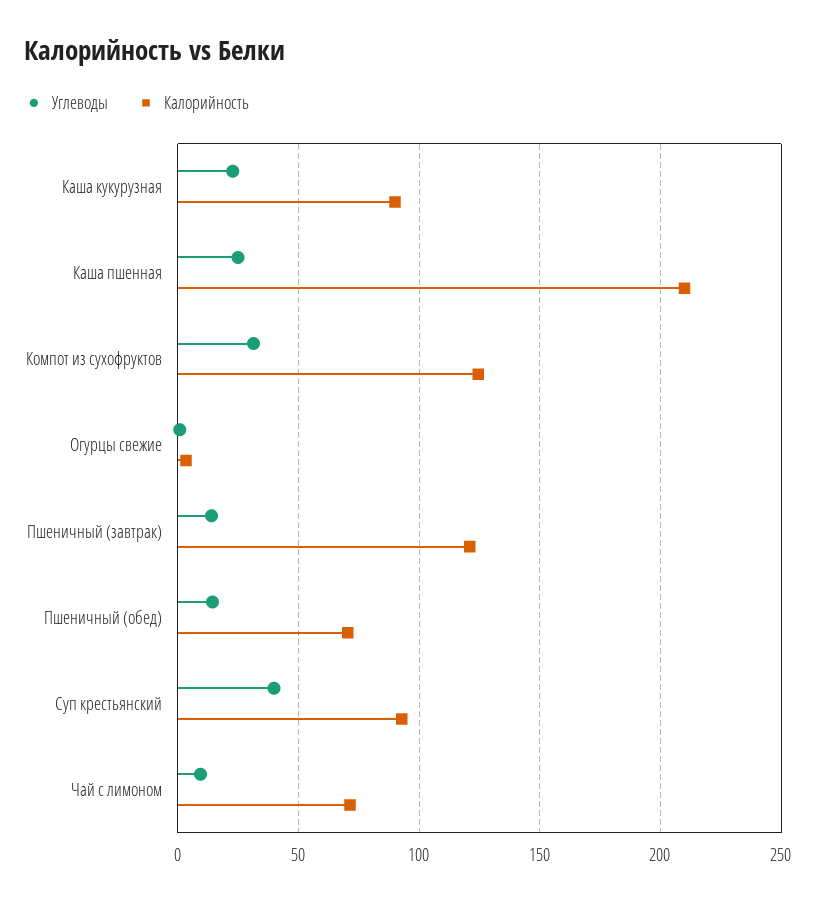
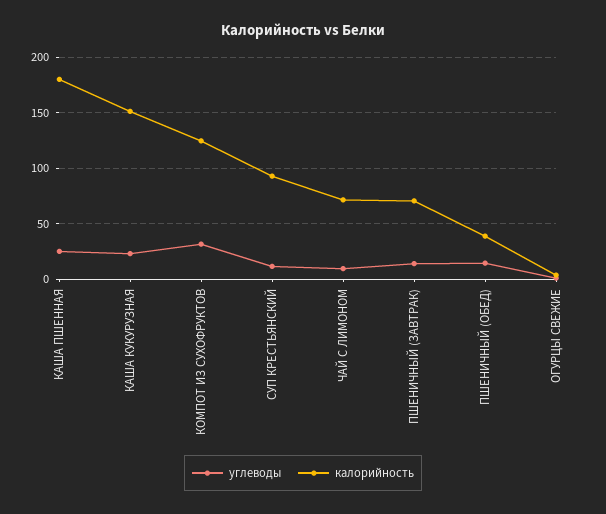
Калорийность, Каша кукурузная: 90 -> 150
Калорийность, Каша пшенная: 210 -> 180
Калорийность, Пшеничный (завтрак): 120 -> 70
Калорийность, Пшеничный (обед): 70 -> 40
Углеводы, Суп крестьянский: 40 -> 10

